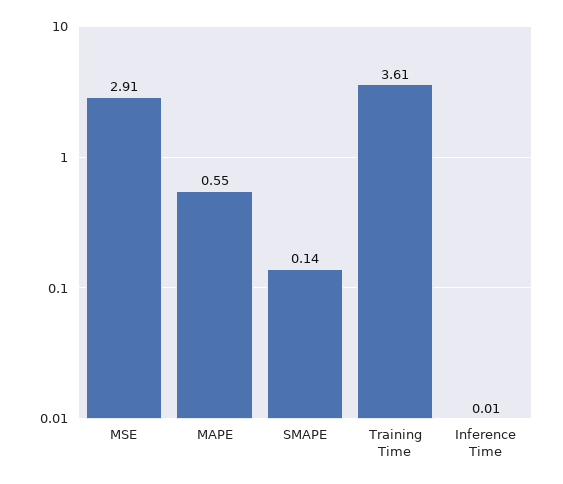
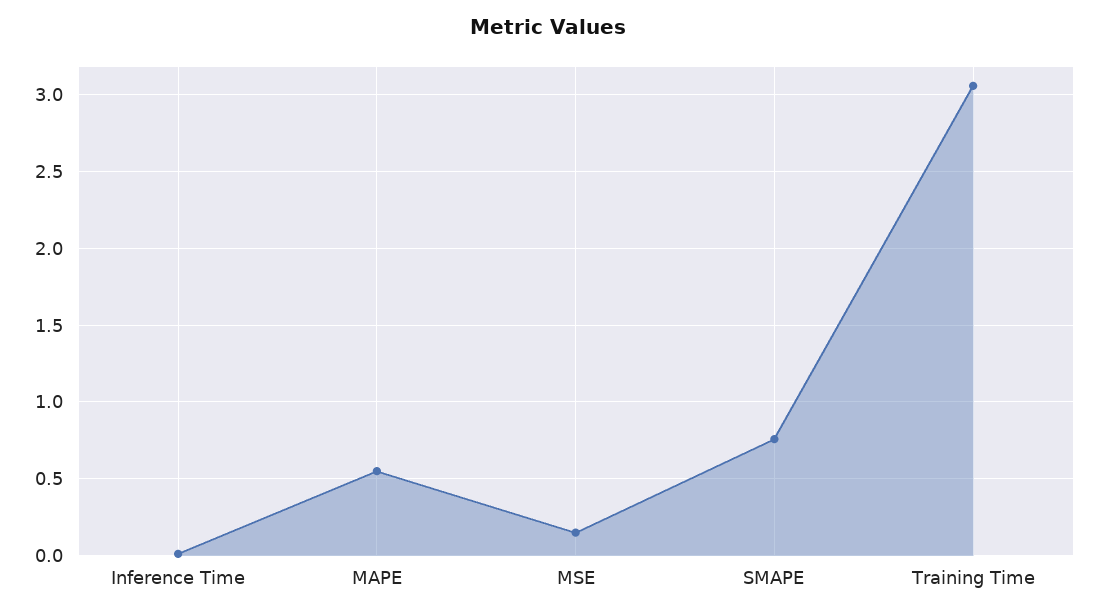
MSE: 2.91 -> 0.15
SMAPE: 0.14 -> 0.75
Training Time: 3.61 -> 3.05

